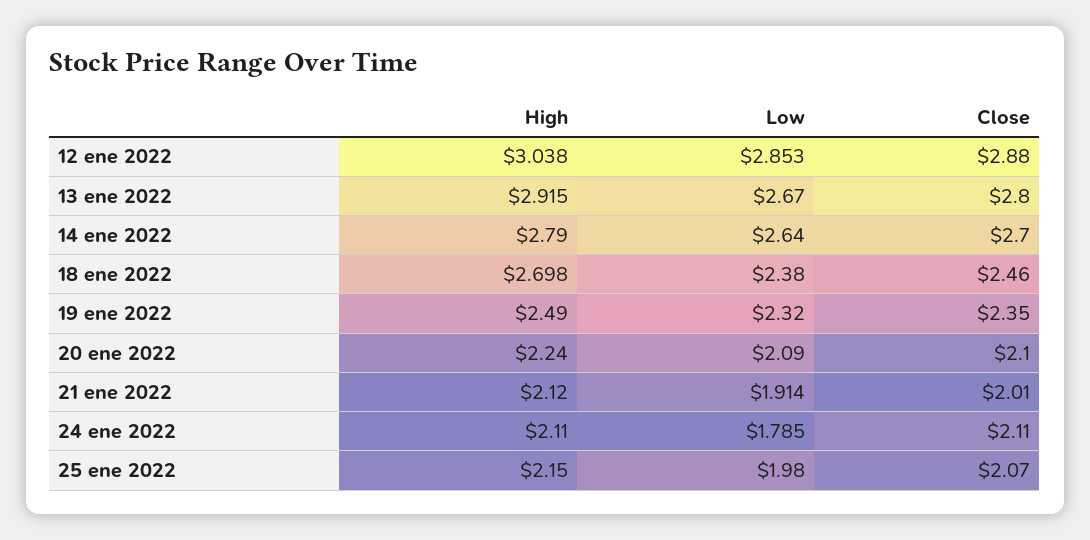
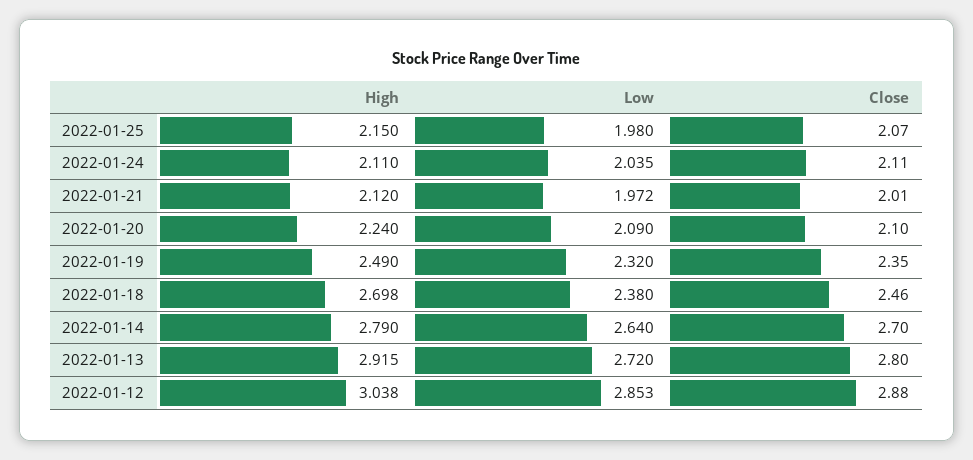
Low, 13 ene 2022: 2.67 -> 2.72
Low, 21 ene 2022: 1.914 -> 1.972
Low, 24 ene 2022: 1.785 -> 2.035

